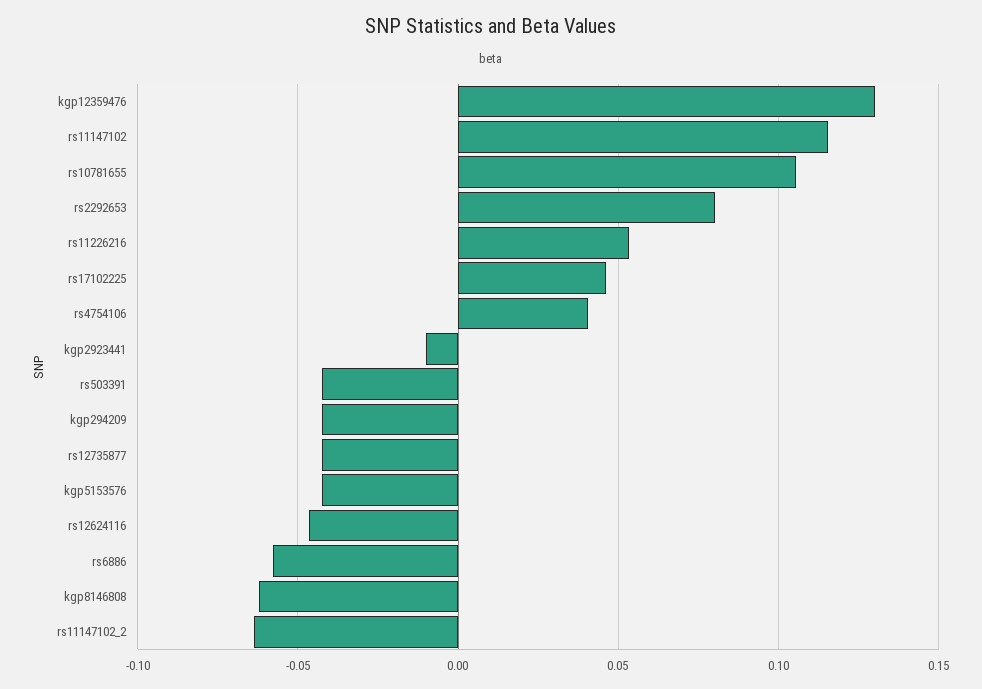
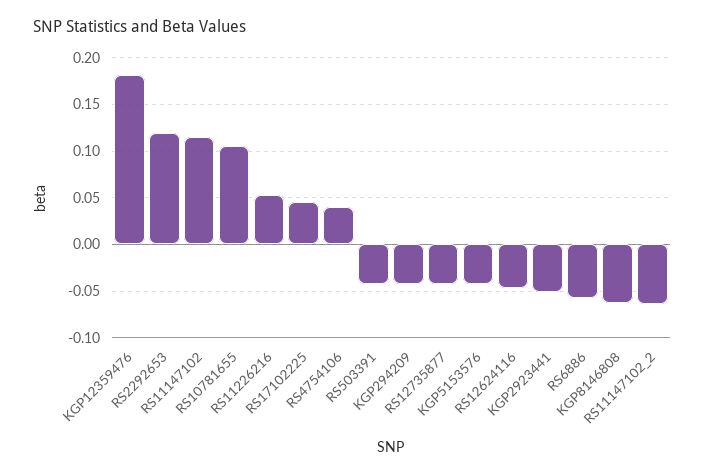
kgp12359476: 0.13 -> 0.18
rs2292653: 0.08 -> 0.12
kgp2923441: -0.01 -> -0.05

